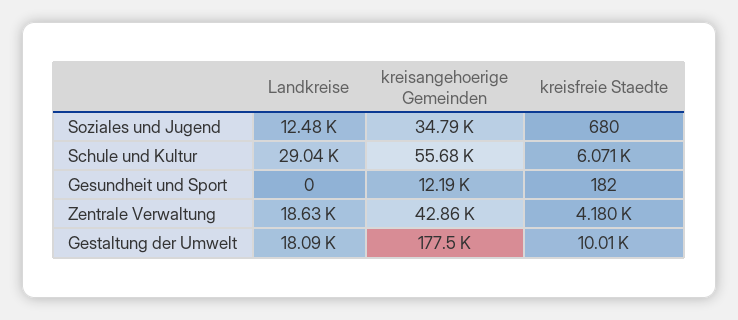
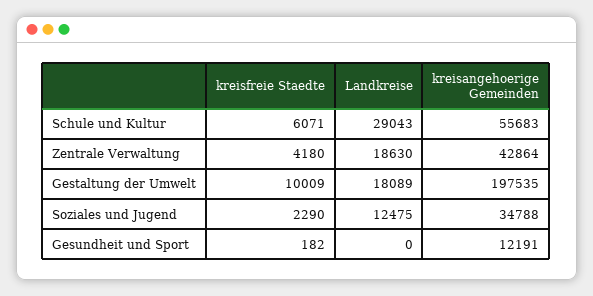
kreisfreie Staedte, Soziales und Jugend: 680 -> 2290
kreisangehoerige Gemeinden, Gestaltung der Umwelt: 177500 -> 197535

